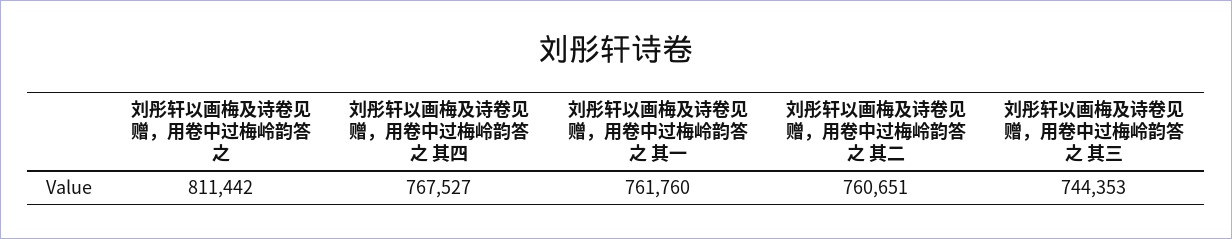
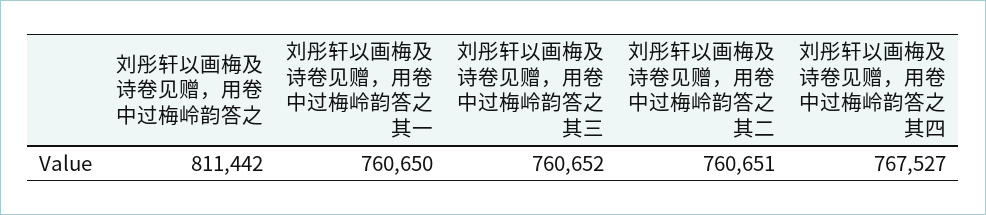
刘彤轩以画梅及诗卷见赠，用卷中过梅岭韵答之 其一: 761760 -> 760650
刘彤轩以画梅及诗卷见赠，用卷中过梅岭韵答之 其三: 744353 -> 760652

